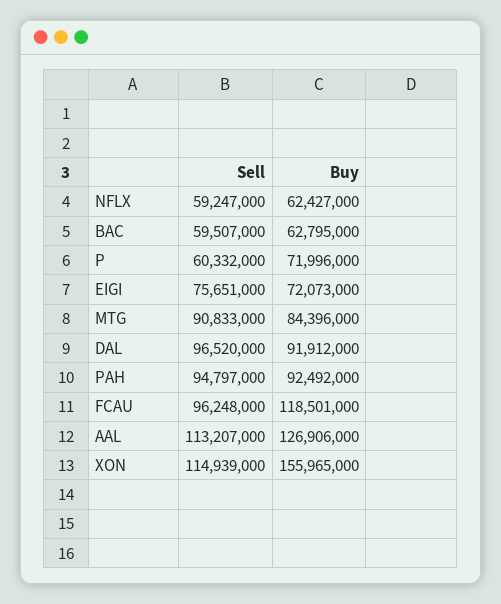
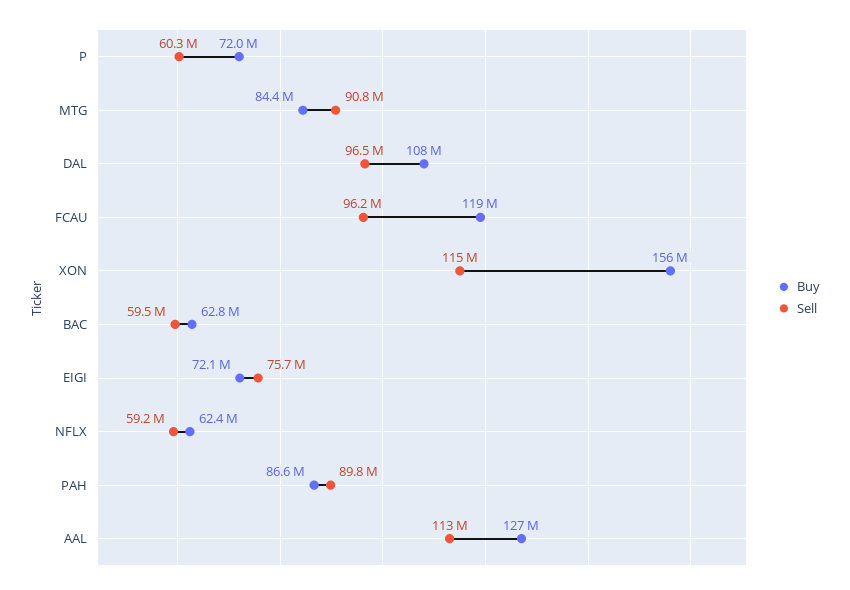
Buy, DAL: 91912000 -> 108000000
Sell, PAH: 94797000 -> 89800000
Buy, PAH: 92492000 -> 86600000

